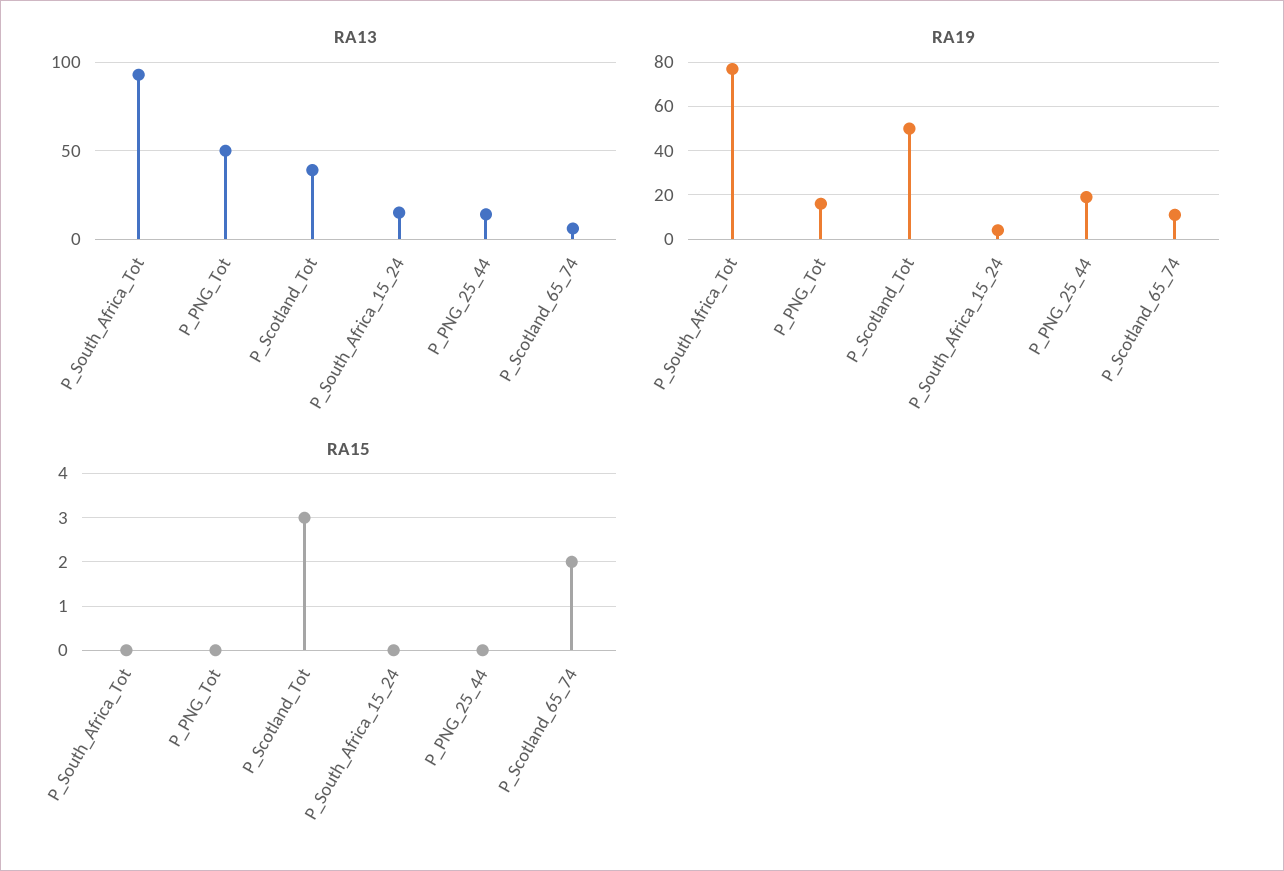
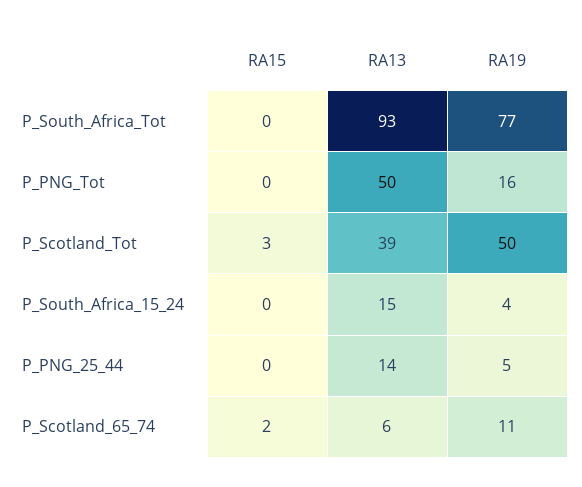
RA19, P_PNG_25_44: 20 -> 5

